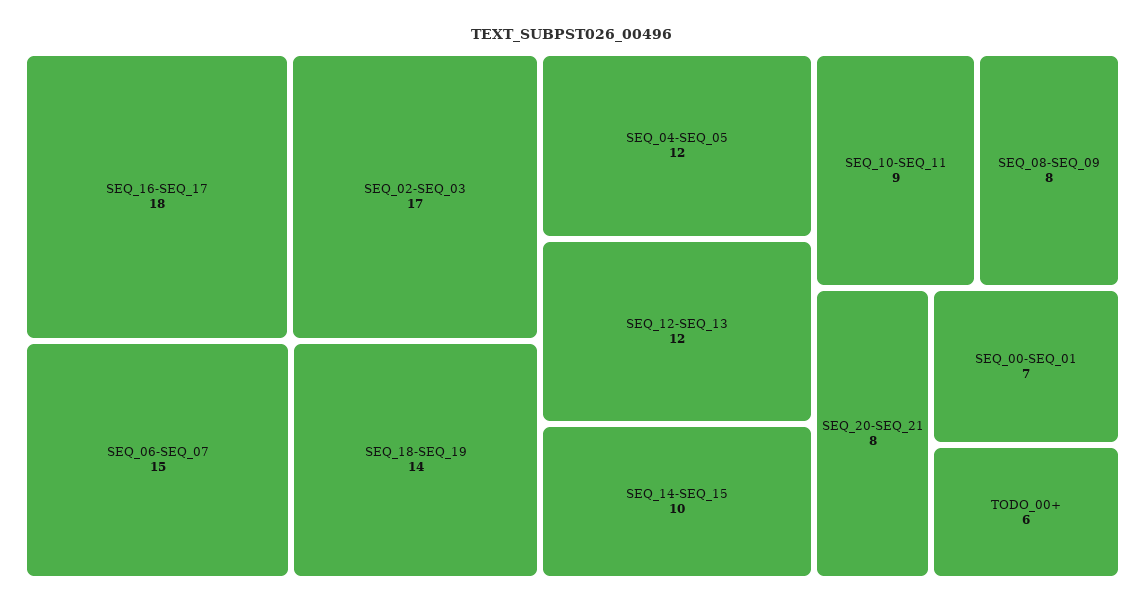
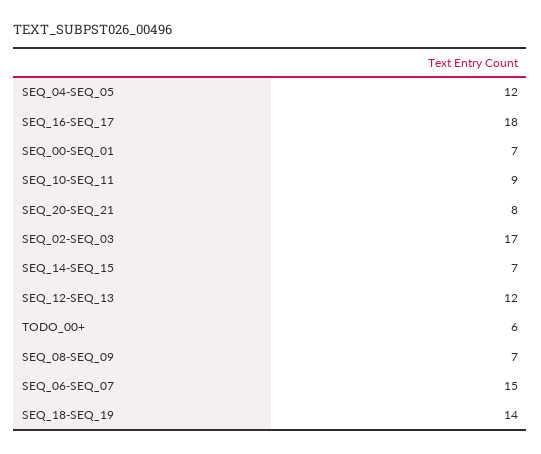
SEQ_14-SEQ_15: 10 -> 7
SEQ_08-SEQ_09: 8 -> 7

